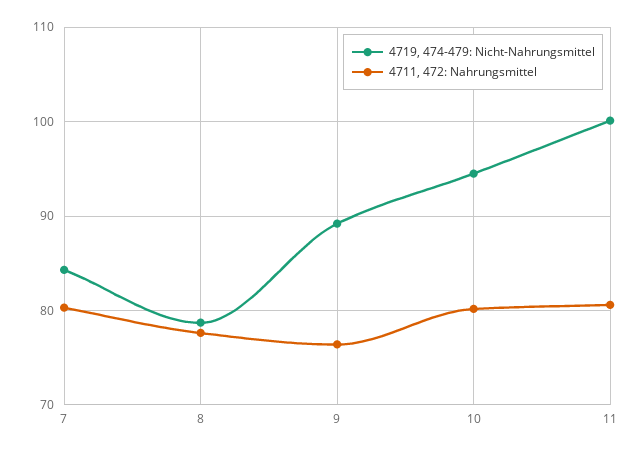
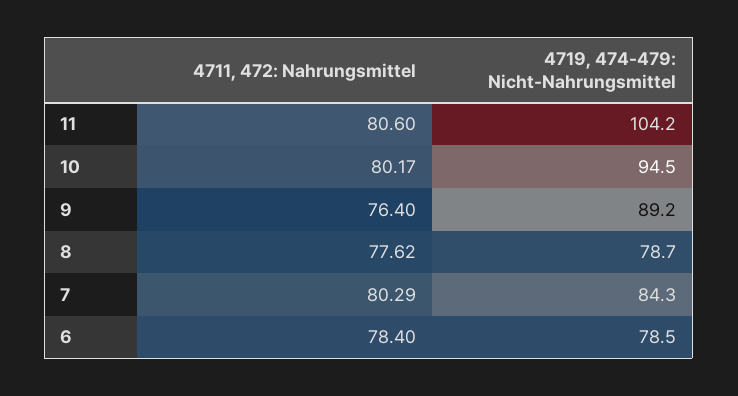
4719, 474-479: Nicht-Nahrungsmittel, 11: 100 -> 104.2
4711, 472: Nahrungsmittel, 6: none -> 78.4
4719, 474-479: Nicht-Nahrungsmittel, 6: none -> 78.5

